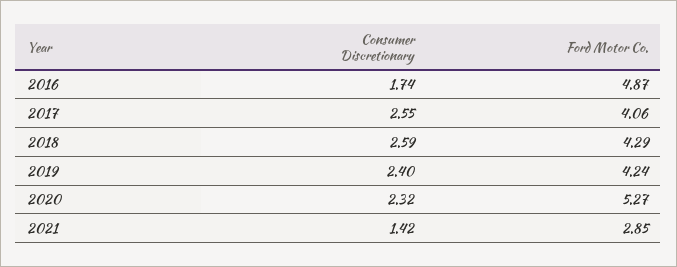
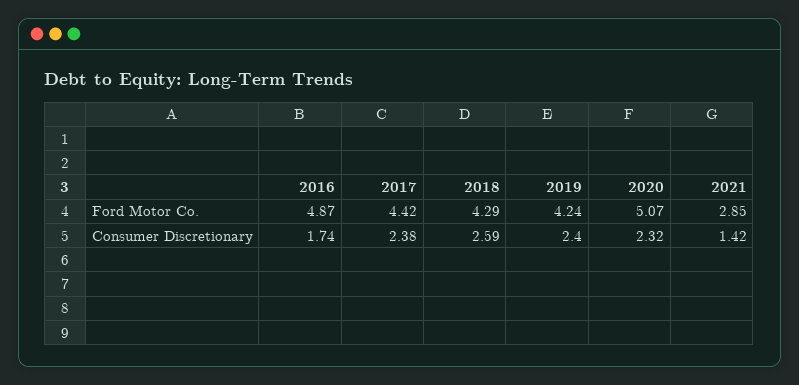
Consumer Discretionary, 2017: 2.55 -> 2.38
Ford Motor Co., 2017: 4.06 -> 4.42
Ford Motor Co., 2020: 5.27 -> 5.07

